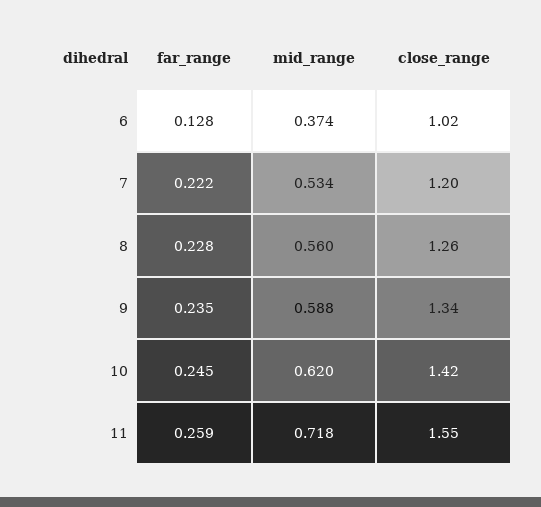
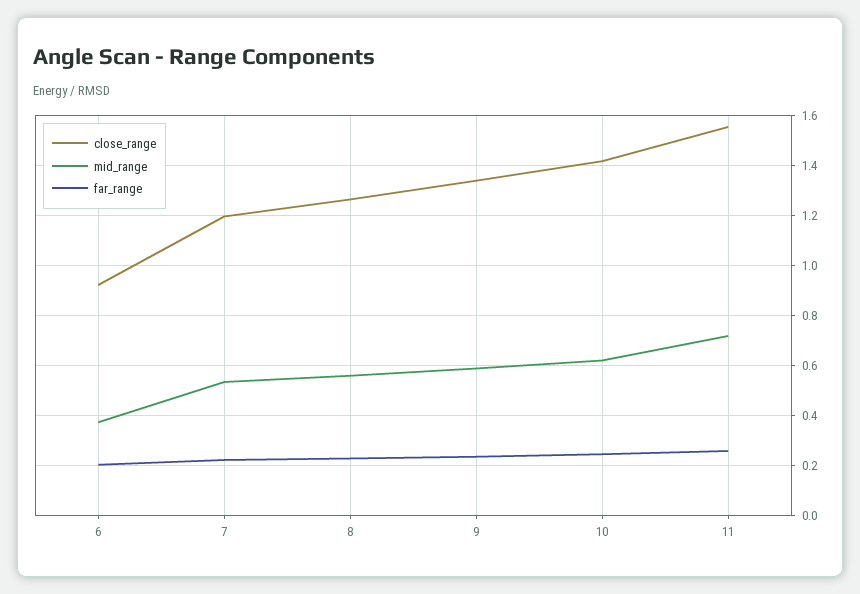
far_range, 6: 0.128 -> 0.2
close_range, 6: 1.02 -> 0.925

